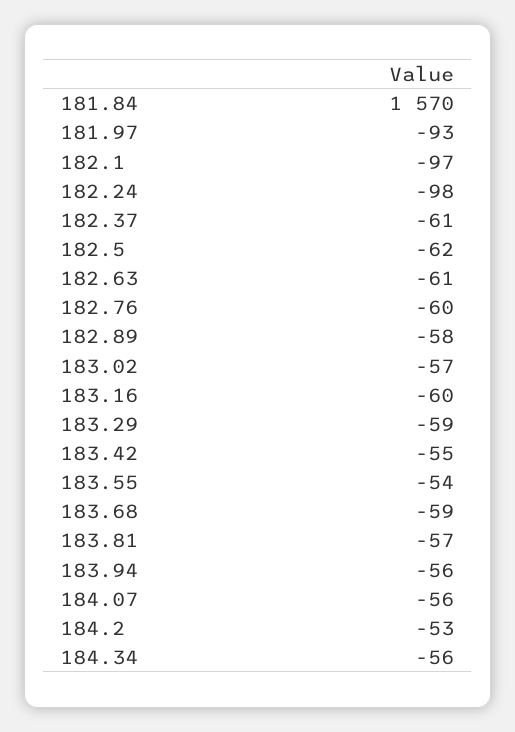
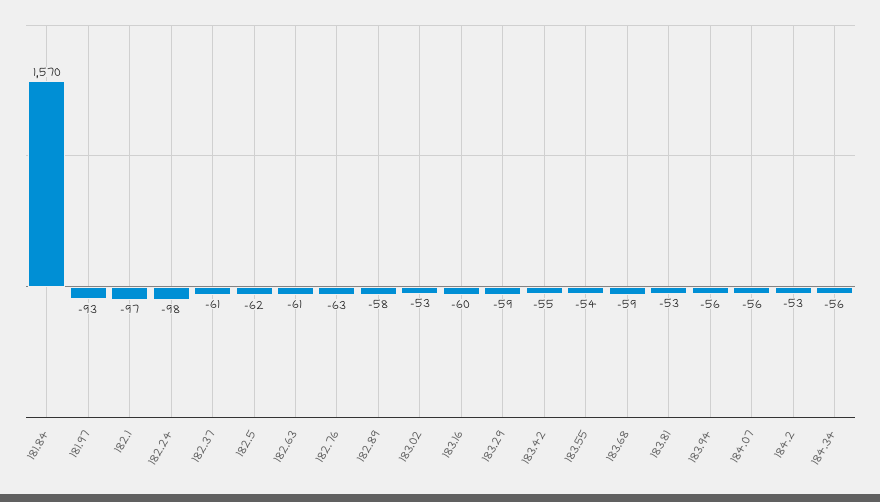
182.76: -60 -> -63
183.02: -57 -> -53
183.81: -57 -> -53

